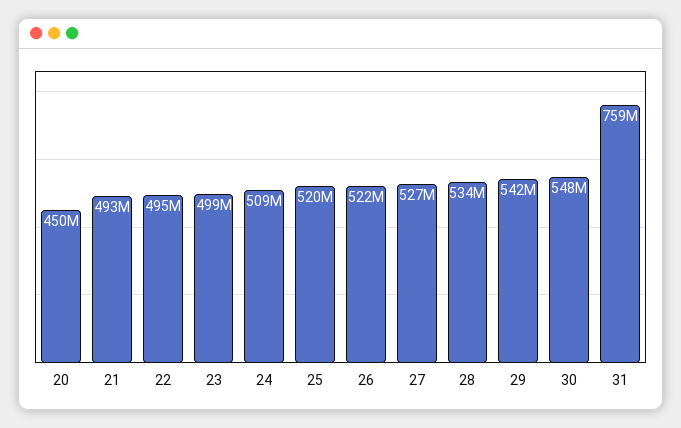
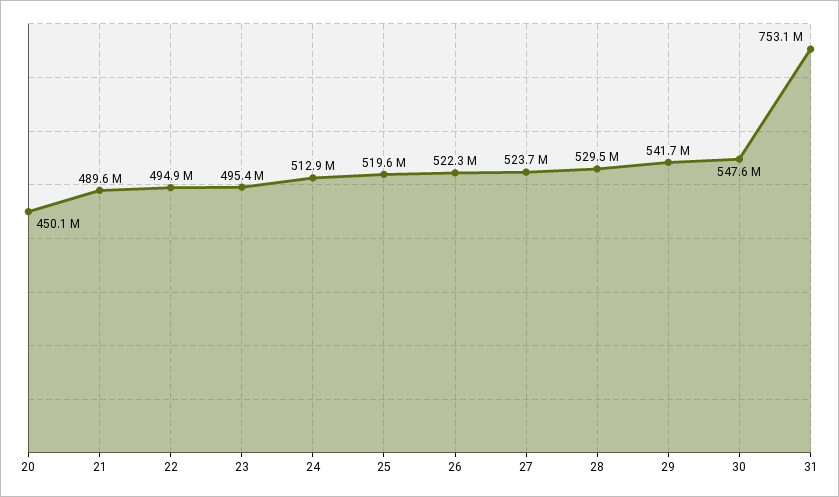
21: 493000000 -> 489600000
23: 499000000 -> 495400000
24: 509000000 -> 512900000
27: 527000000 -> 523700000
28: 534000000 -> 529500000
31: 759000000 -> 753100000

